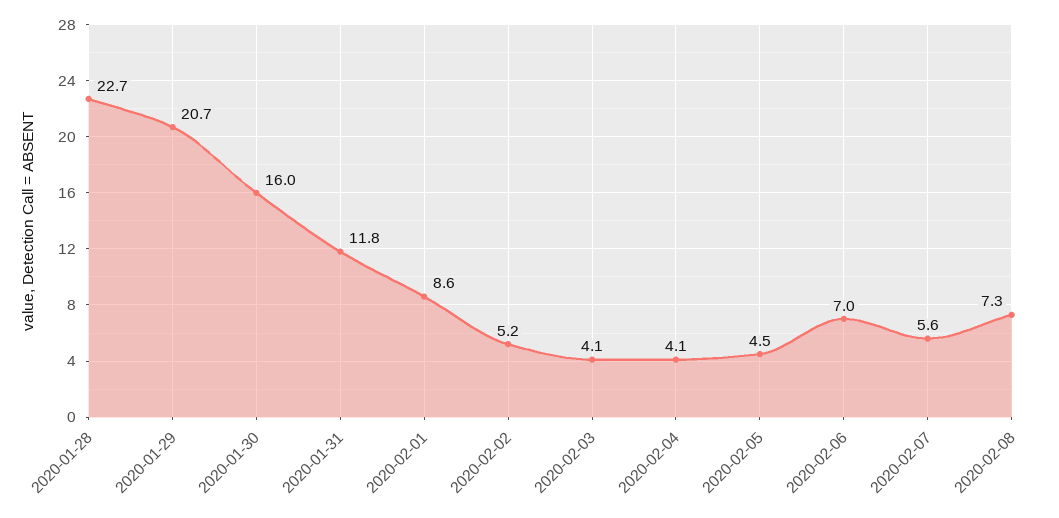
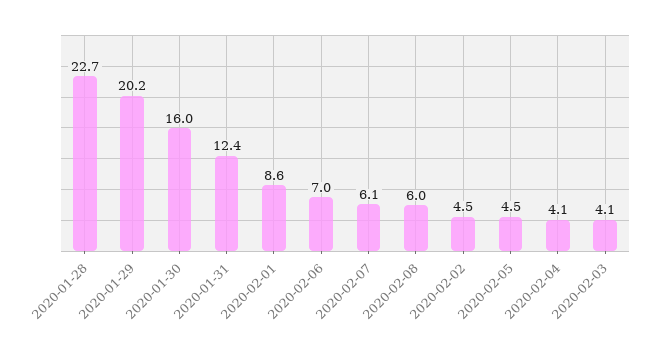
2020-01-29: 20.7 -> 20.2
2020-01-31: 11.8 -> 12.4
2020-02-02: 5.2 -> 4.5
2020-02-07: 5.6 -> 6.1
2020-02-08: 7.3 -> 6

